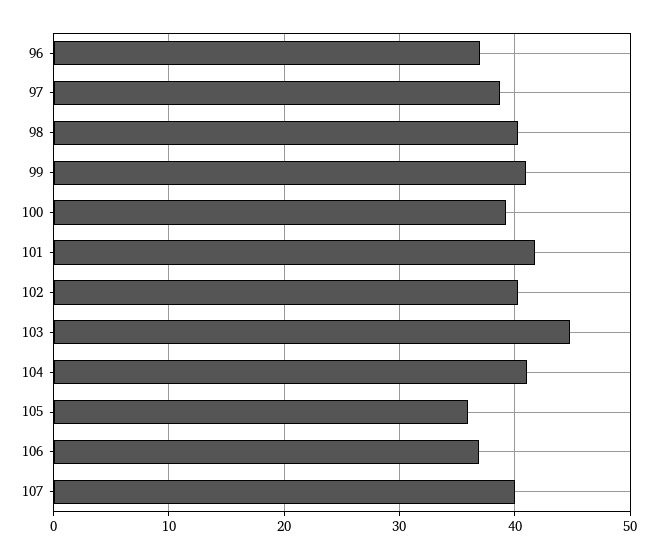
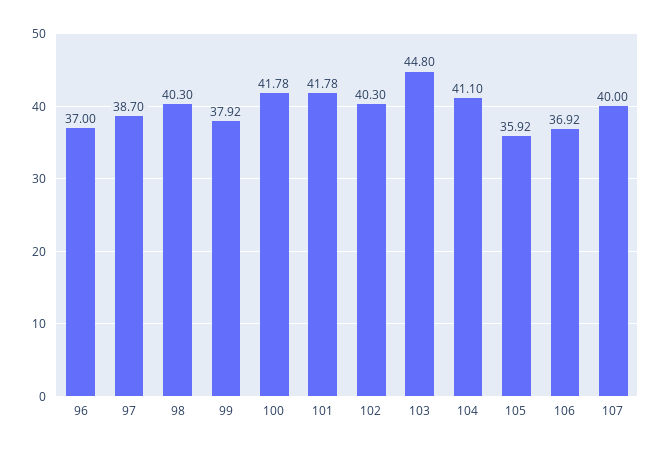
99: 41 -> 37.92
100: 39 -> 41.78

